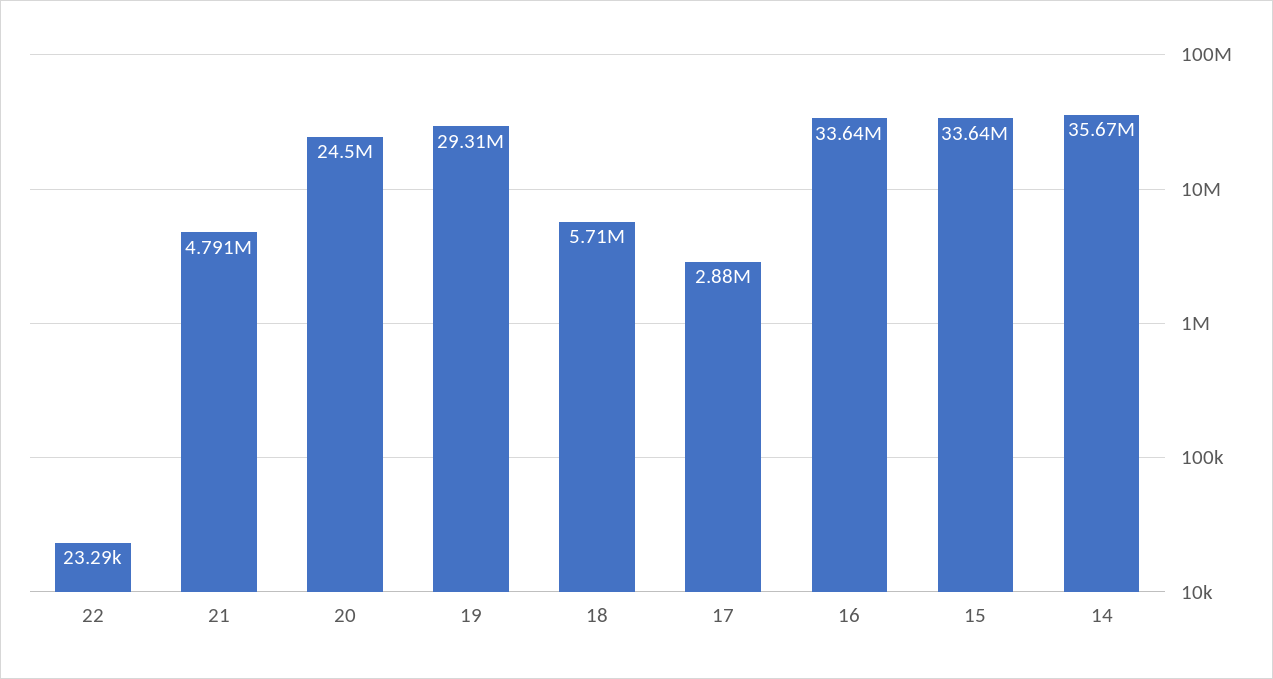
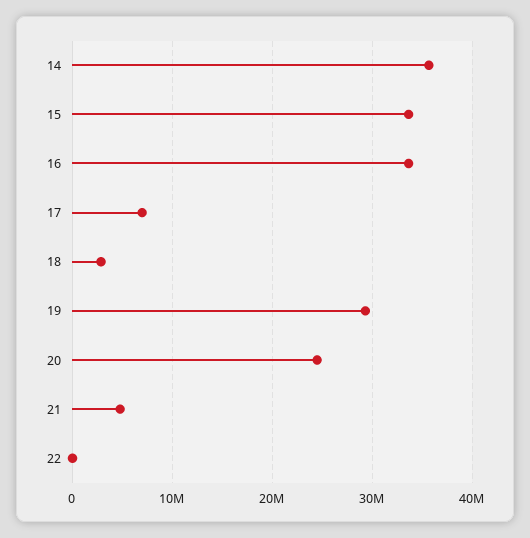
18: 5710000 -> 3000000
17: 2880000 -> 7000000

